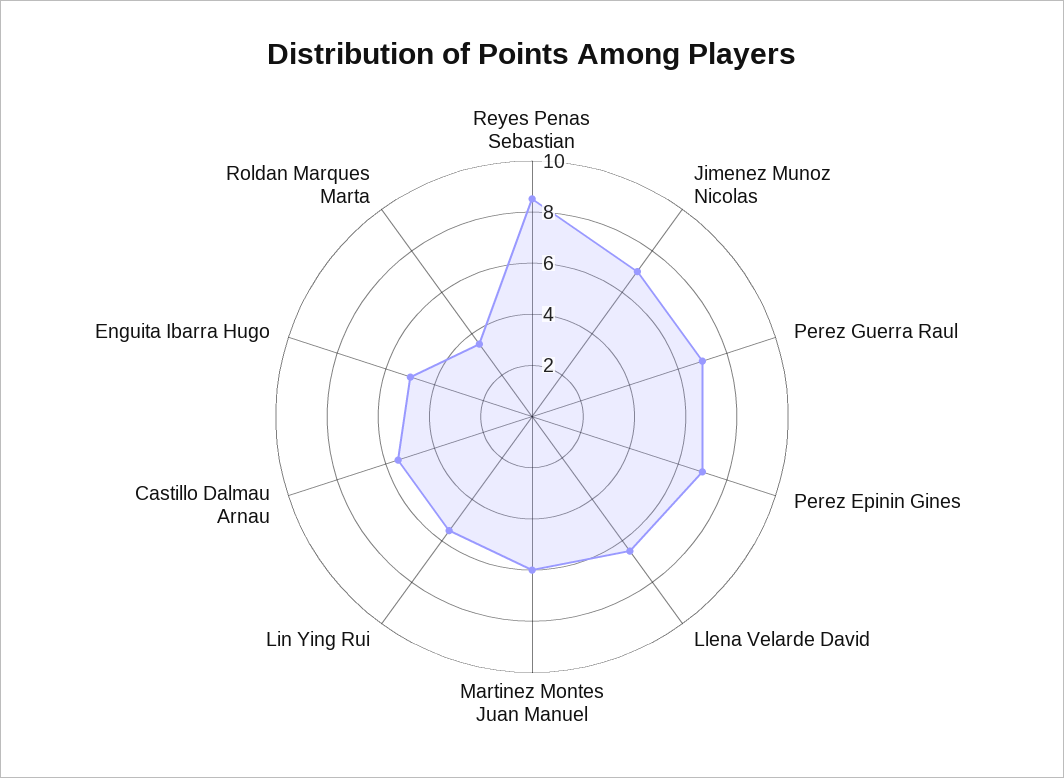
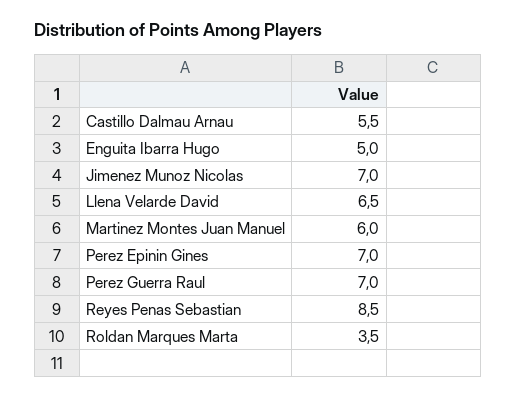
Lin Ying Rui: 5.5 -> none

